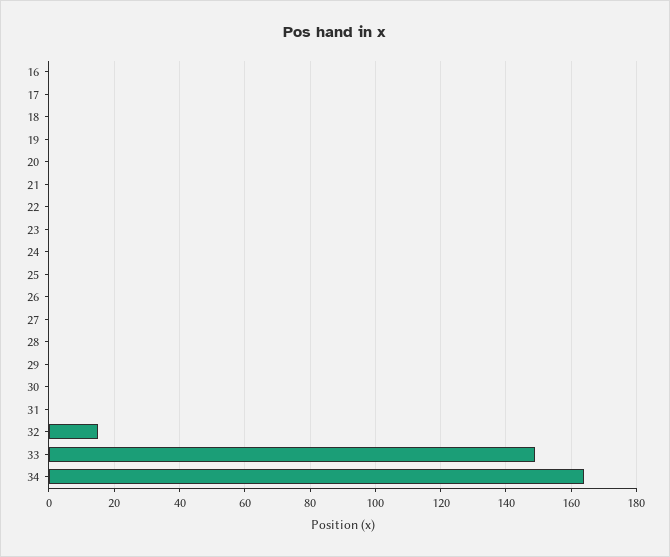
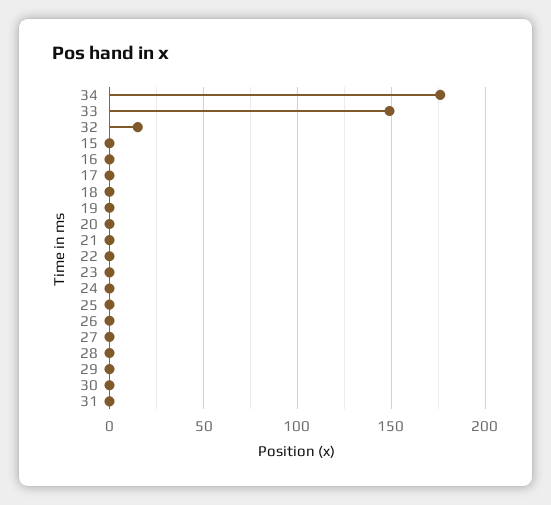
34: 165 -> 175
15: none -> 0

